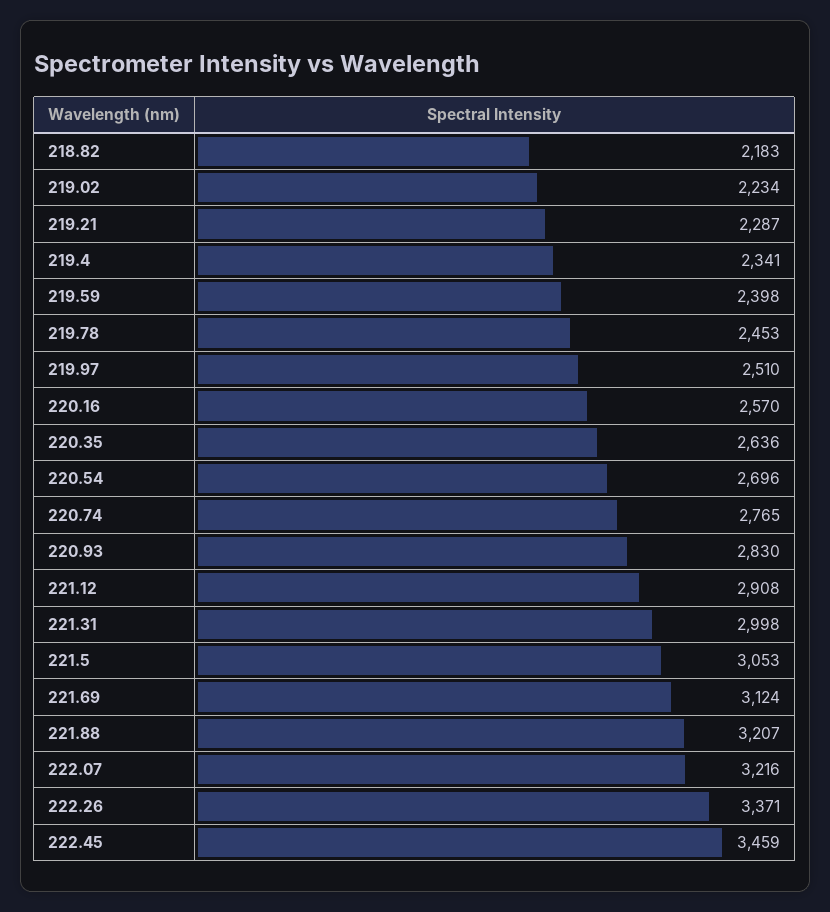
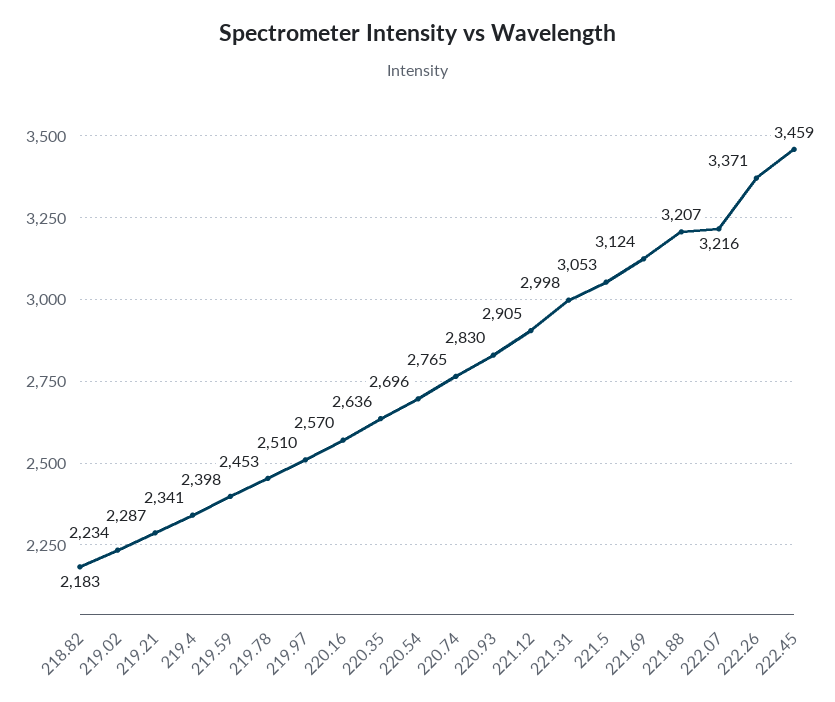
221.12: 2908 -> 2905

